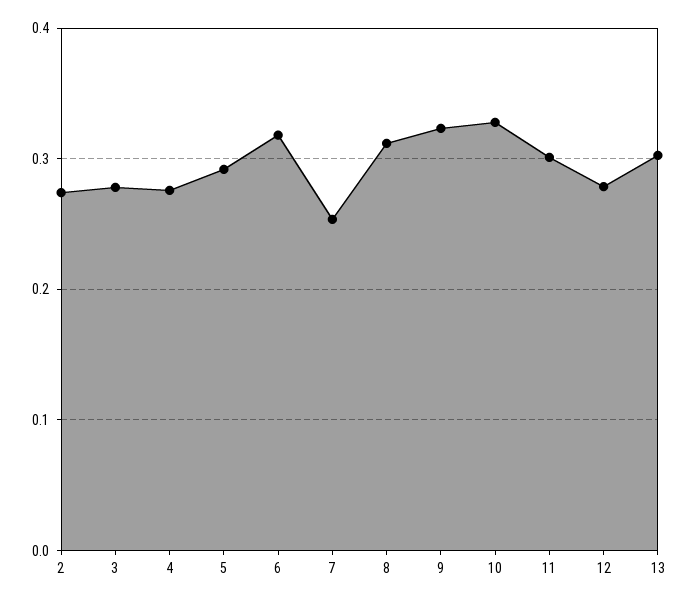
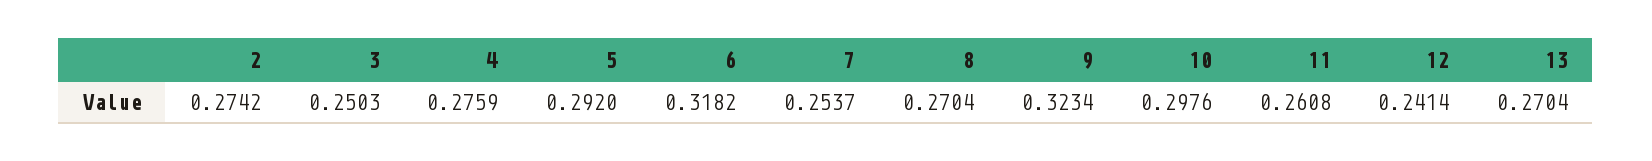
3: 0.28 -> 0.2503
8: 0.31 -> 0.2704
10: 0.33 -> 0.2976
11: 0.3 -> 0.2608
12: 0.28 -> 0.2414
13: 0.3 -> 0.2704

